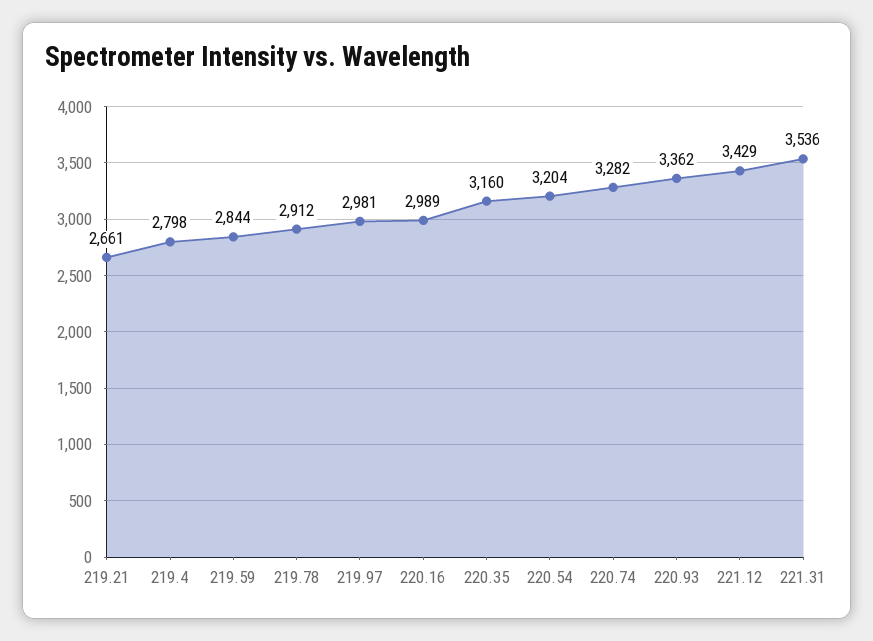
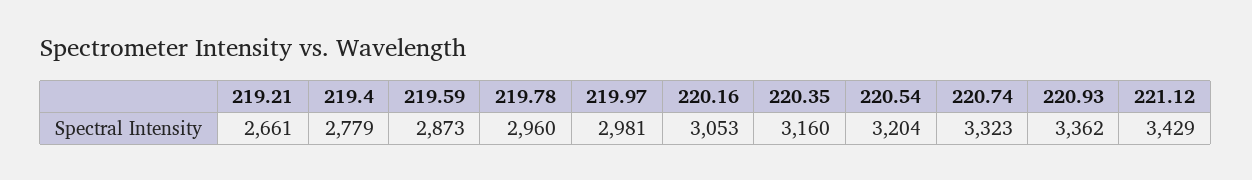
219.4: 2798 -> 2779
219.59: 2844 -> 2873
219.78: 2912 -> 2960
220.16: 2989 -> 3053
220.74: 3282 -> 3323
221.31: 3536 -> none

